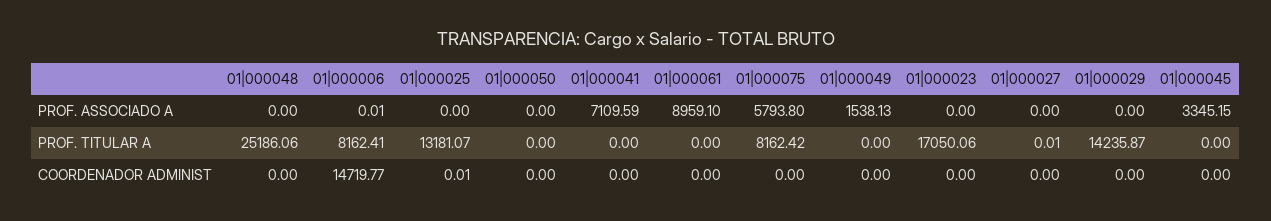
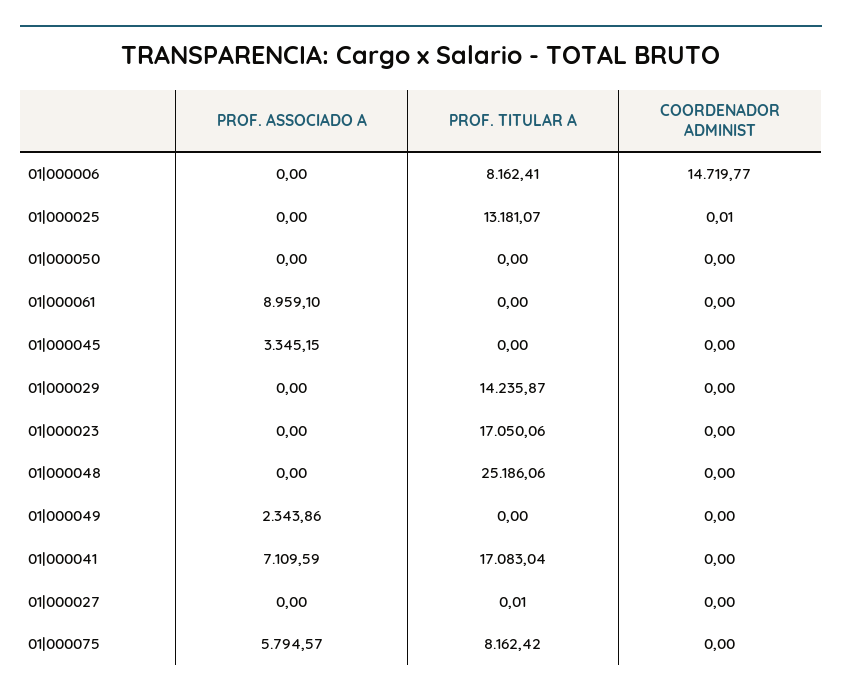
01|000006, PROF. ASSOCIADO A: 0.01 -> 0
01|000075, PROF. ASSOCIADO A: 5793.8 -> 5794.57
01|000049, PROF. ASSOCIADO A: 1538.13 -> 2343.86
01|000041, PROF. TITULAR A: 0 -> 17083.04

